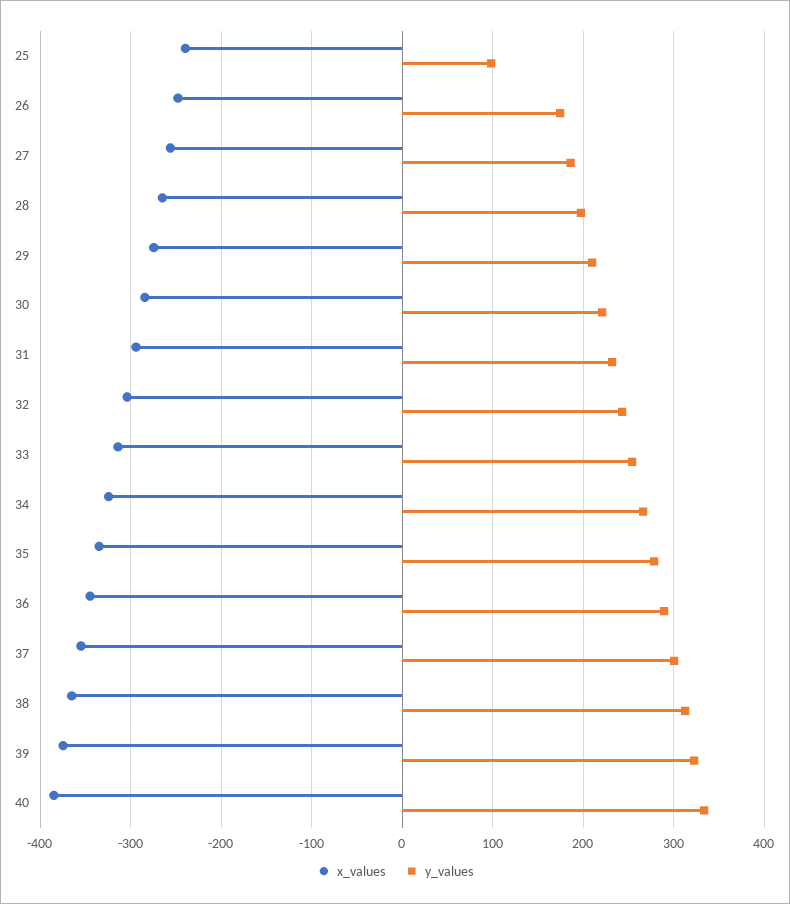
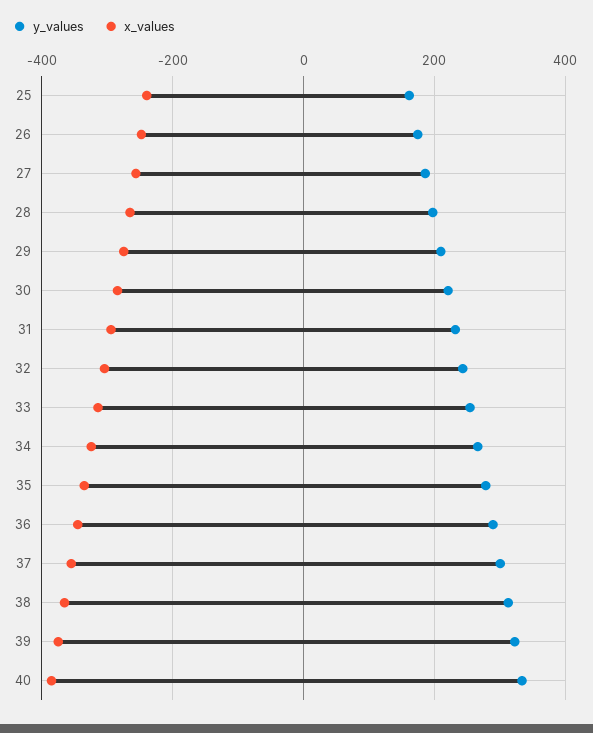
y_values, 25: 100 -> 160

